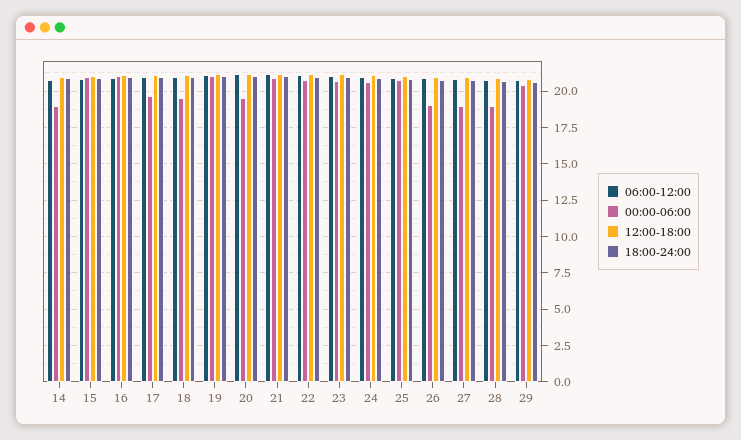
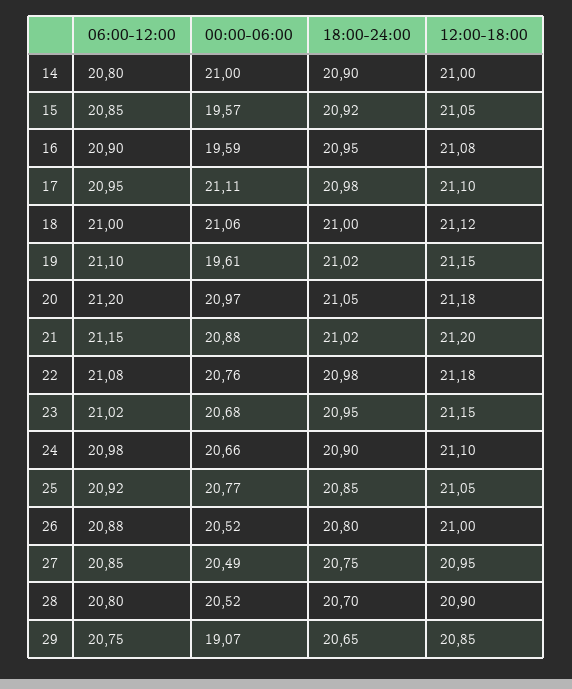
00:00-06:00, 14: 19 -> 21
00:00-06:00, 15: 21 -> 19.57
00:00-06:00, 16: 21 -> 19.59
00:00-06:00, 17: 19.5 -> 21.11
00:00-06:00, 18: 19.5 -> 21.06
00:00-06:00, 19: 21 -> 19.61
00:00-06:00, 20: 19.5 -> 20.97
00:00-06:00, 26: 19 -> 20.52
00:00-06:00, 27: 19 -> 20.49
00:00-06:00, 28: 19 -> 20.52
00:00-06:00, 29: 20.5 -> 19.07

